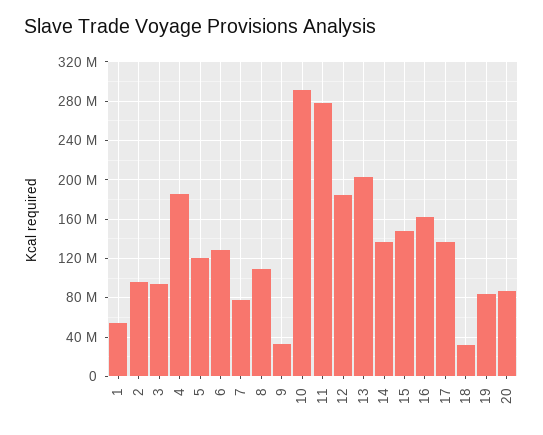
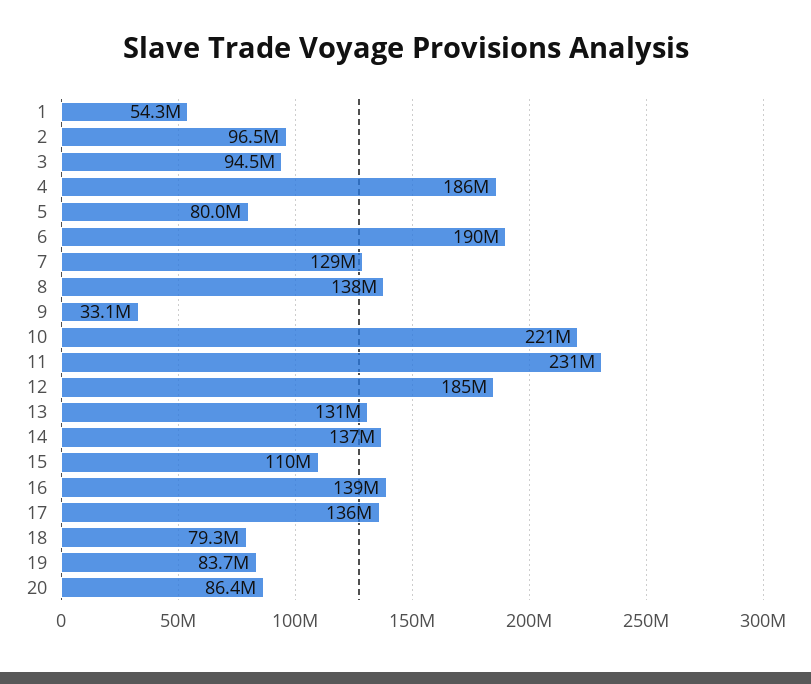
5: 120000000 -> 80000000
6: 130000000 -> 190000000
7: 80000000 -> 129000000
8: 110000000 -> 138000000
10: 290000000 -> 221000000
11: 280000000 -> 231000000
13: 200000000 -> 131000000
15: 150000000 -> 110000000
16: 160000000 -> 139000000
18: 30000000 -> 79300000

